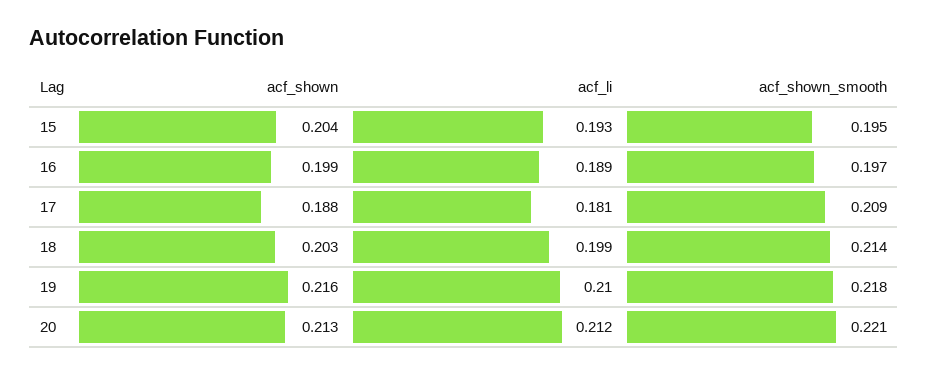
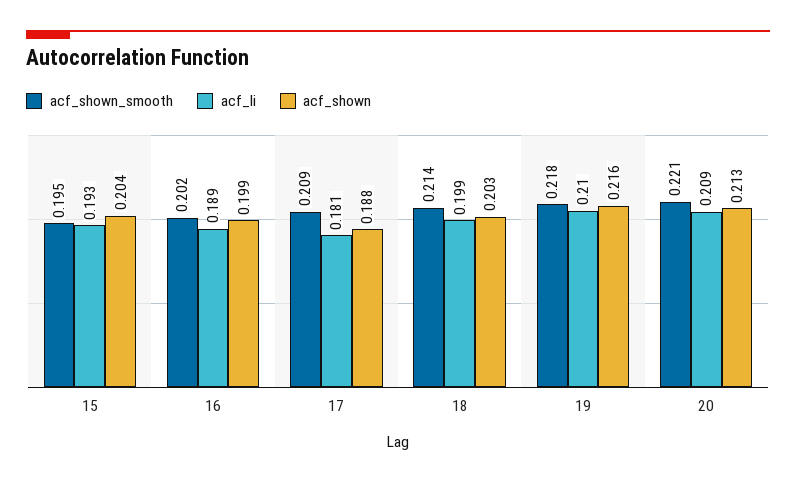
acf_shown_smooth, 16: 0.197 -> 0.202
acf_li, 20: 0.212 -> 0.209

